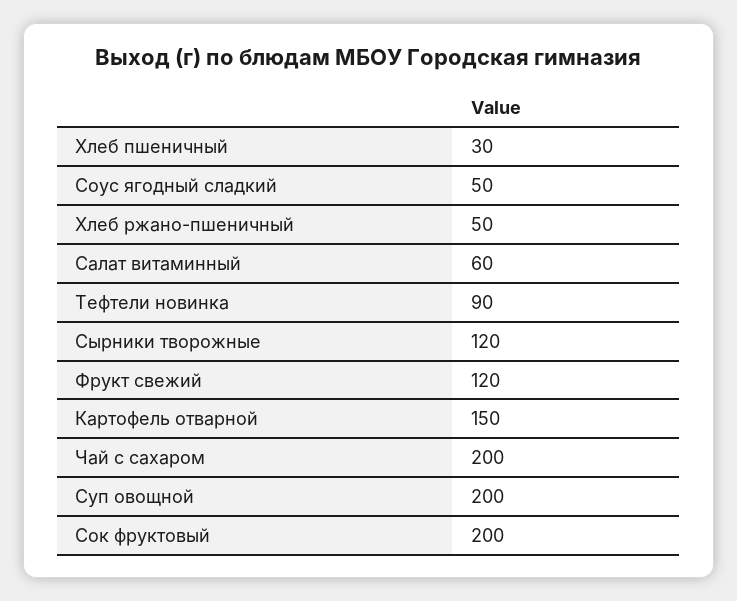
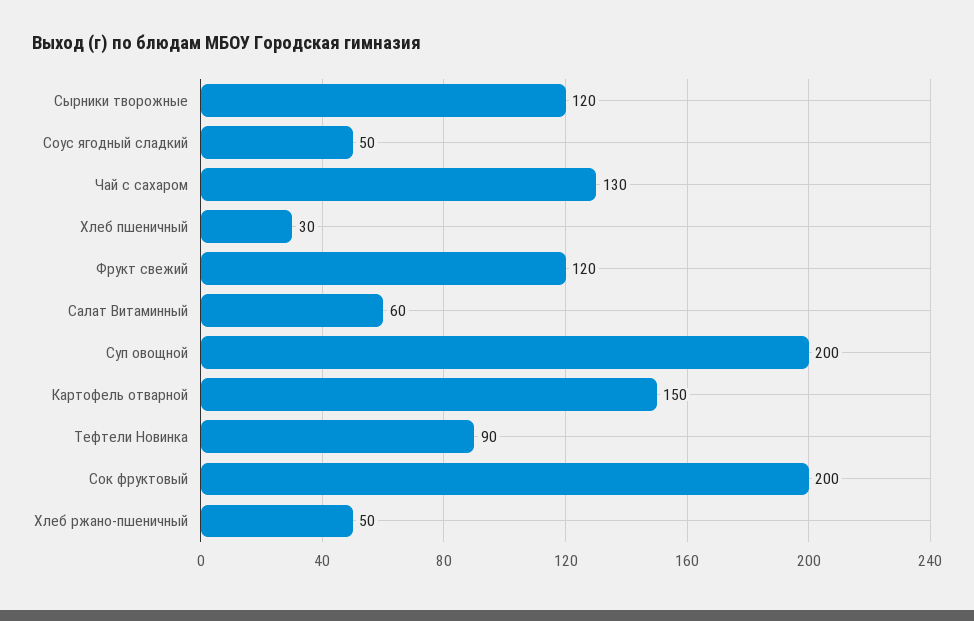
Чай с сахаром: 200 -> 130

